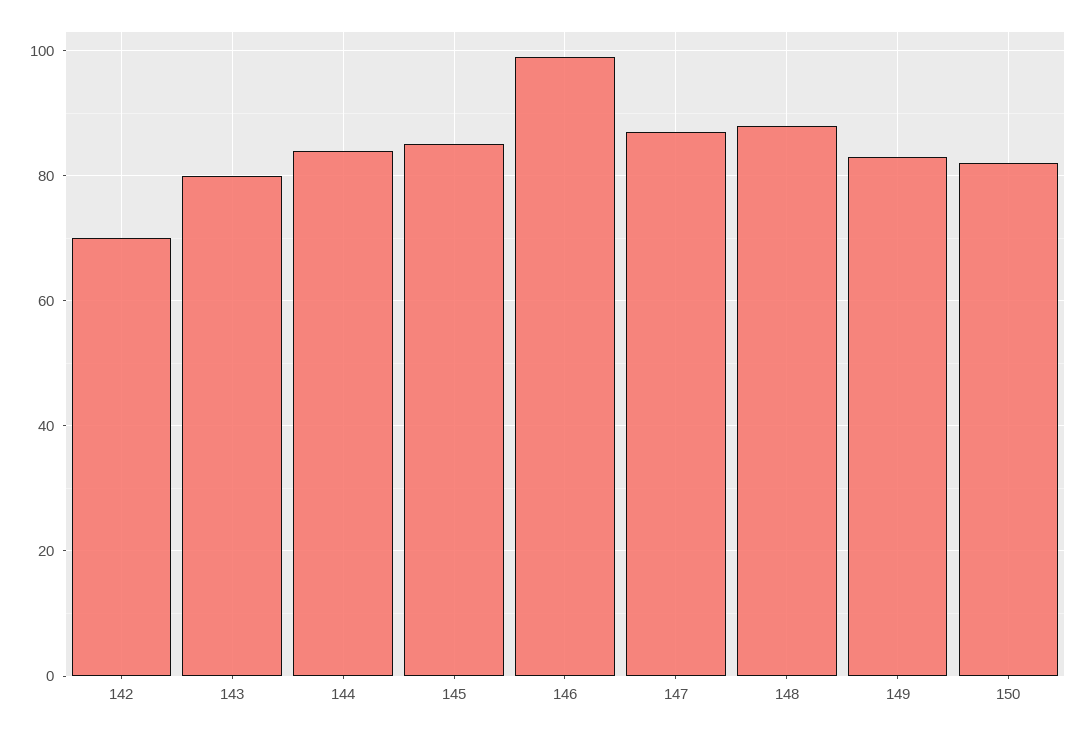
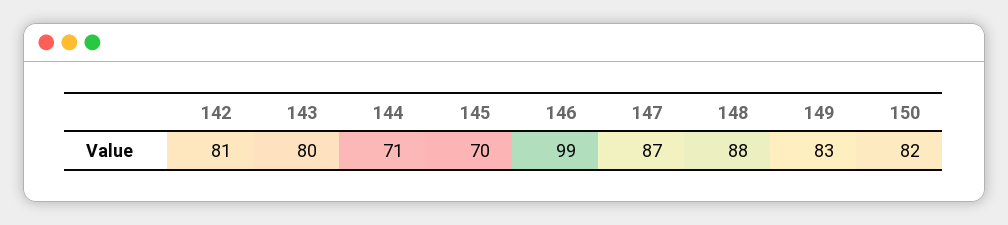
142: 70 -> 81
144: 85 -> 71
145: 85 -> 70

